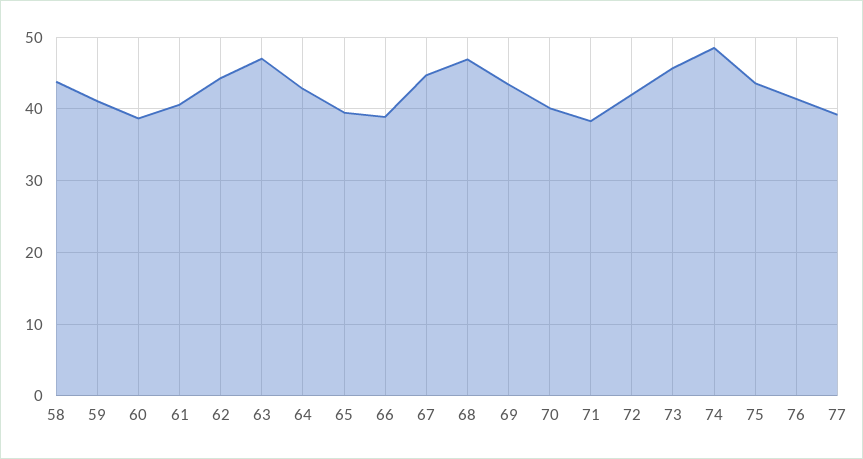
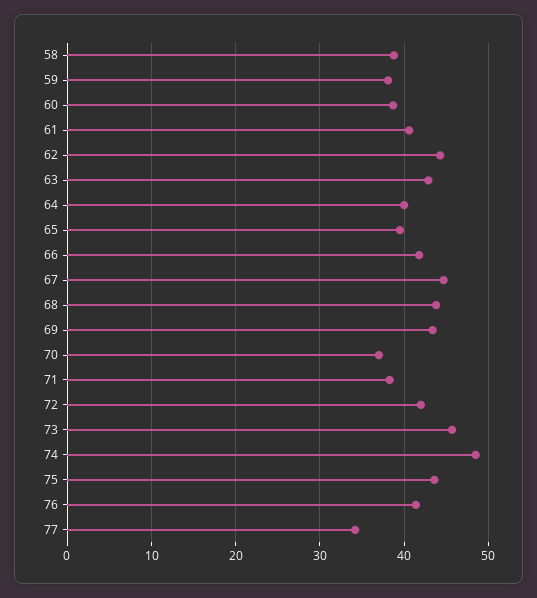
58: 44 -> 39
59: 41 -> 38
63: 47 -> 43
64: 43 -> 40
66: 39 -> 42
68: 47 -> 44
70: 40 -> 37
77: 39 -> 34

